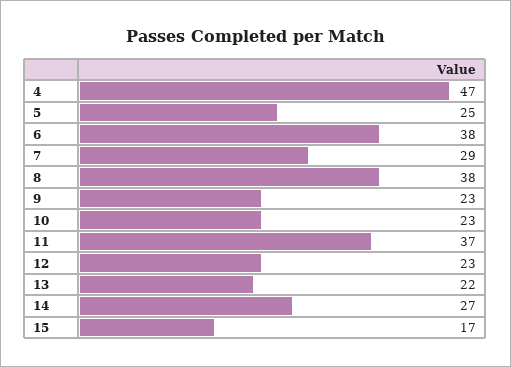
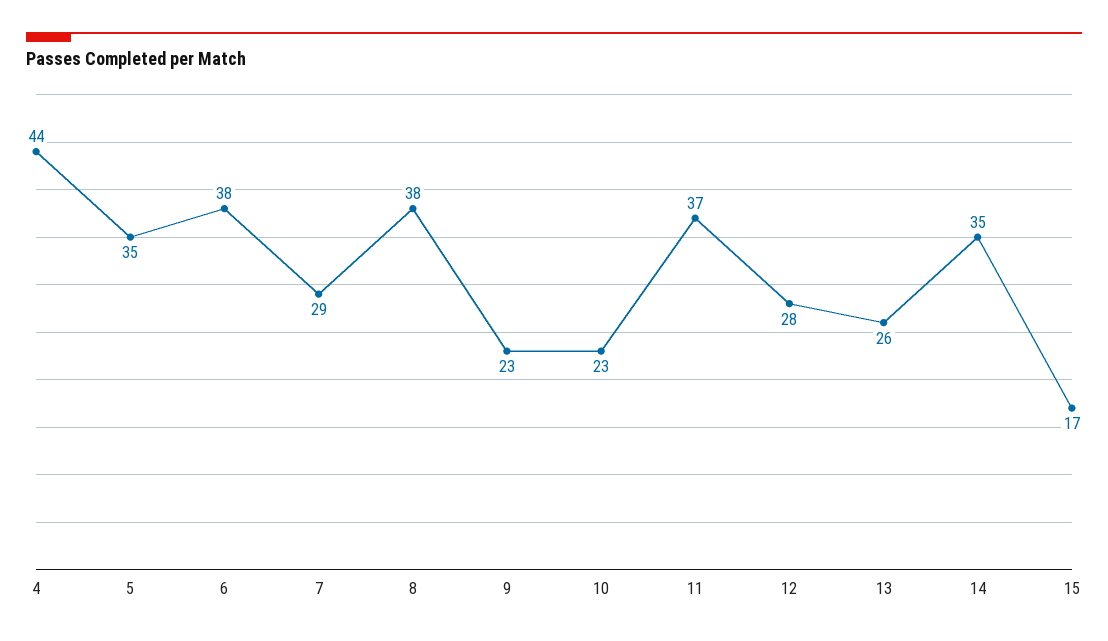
4: 47 -> 44
5: 25 -> 35
12: 23 -> 28
13: 22 -> 26
14: 27 -> 35

